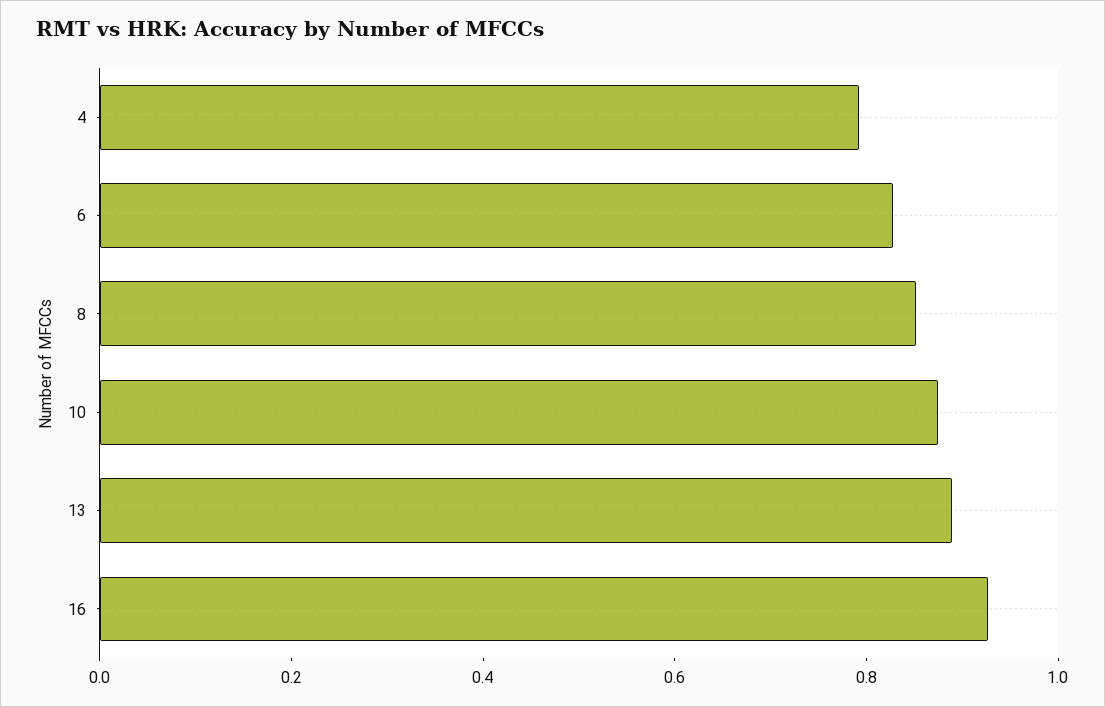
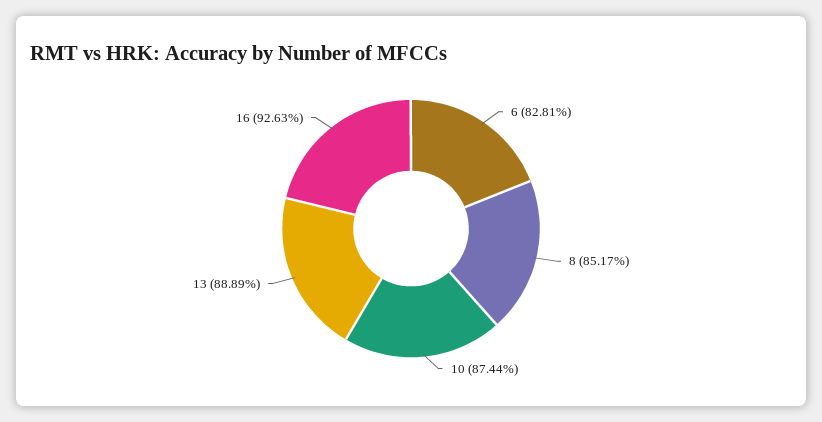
4: 0.8 -> none

